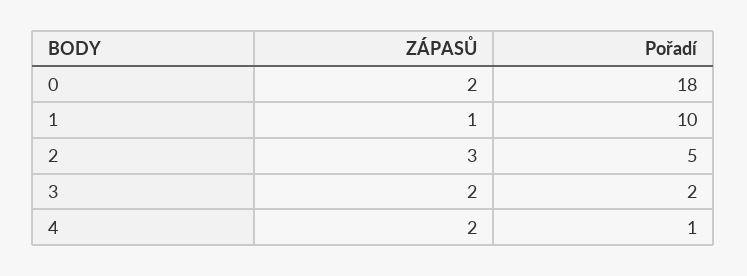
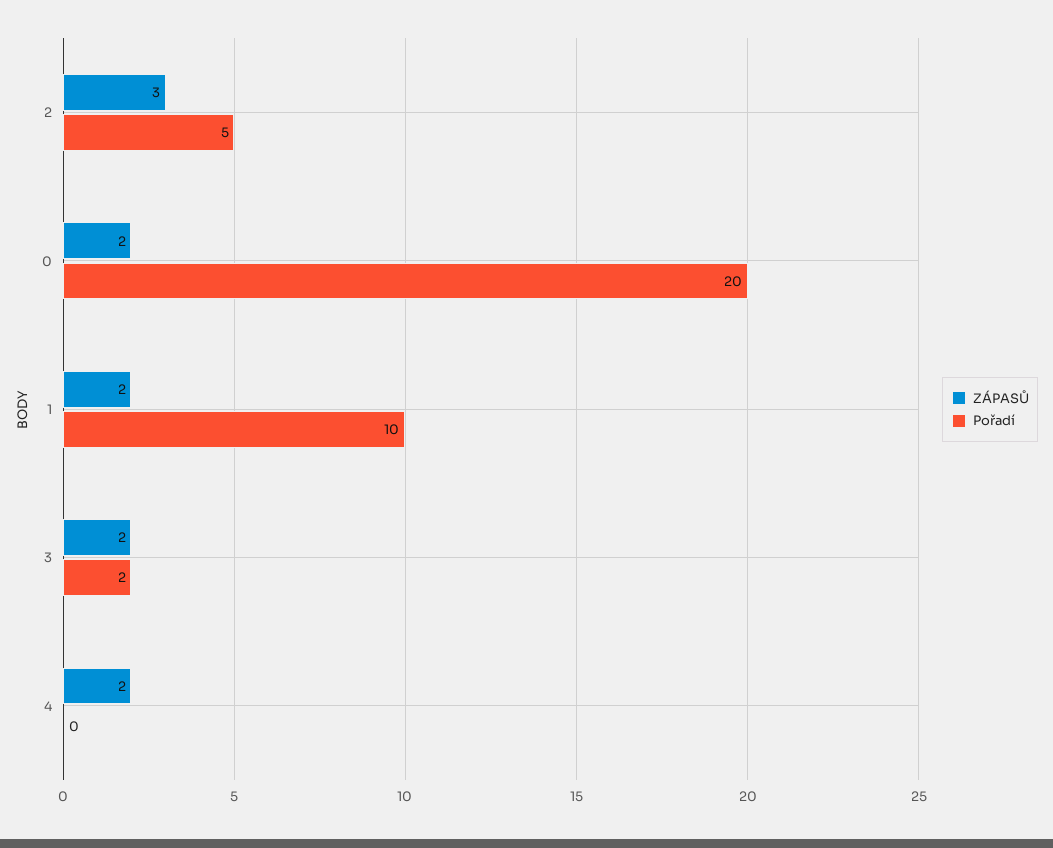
Pořadí, 0: 18 -> 20
ZÁPASŮ, 1: 1 -> 2
Pořadí, 4: 1 -> 0

